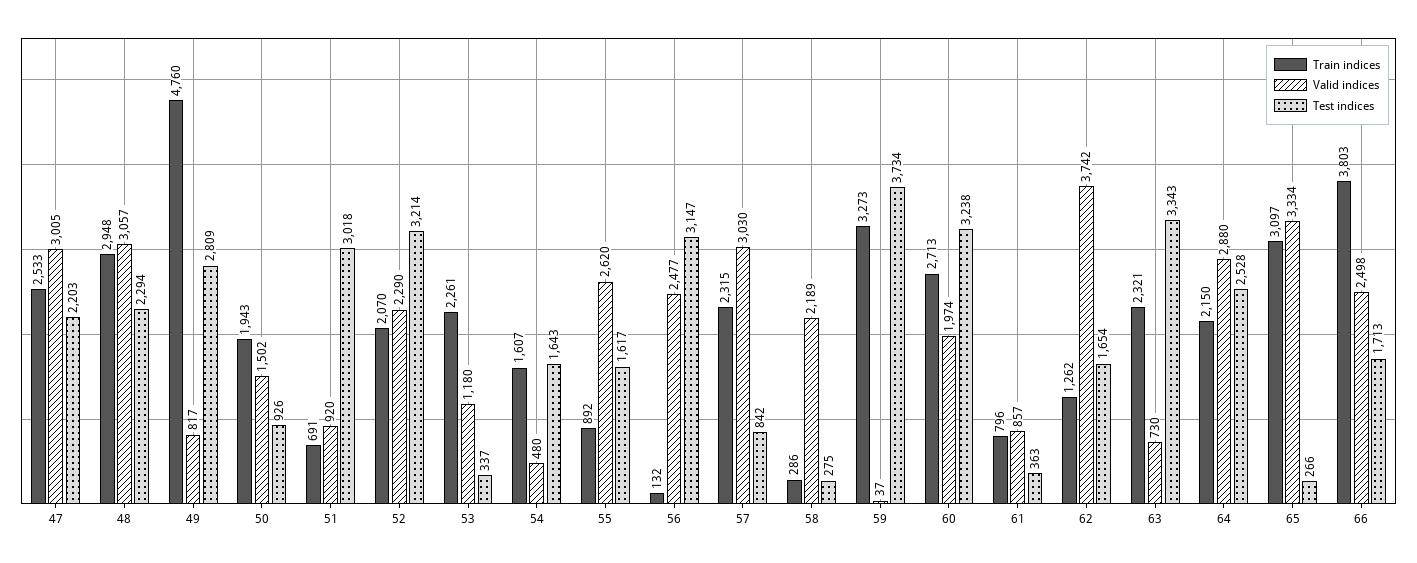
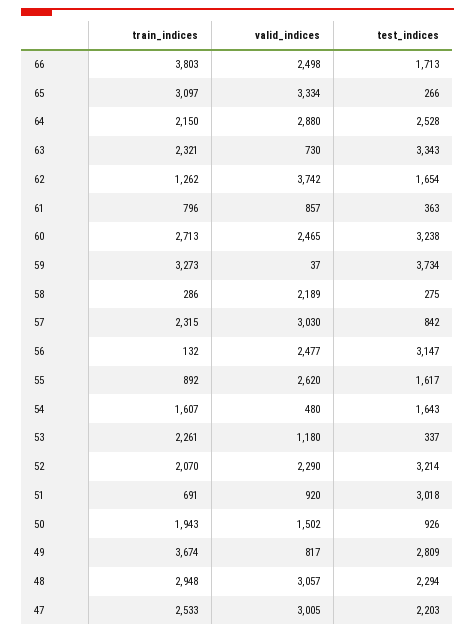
Train indices, 49: 4760 -> 3674
Valid indices, 60: 1974 -> 2465

